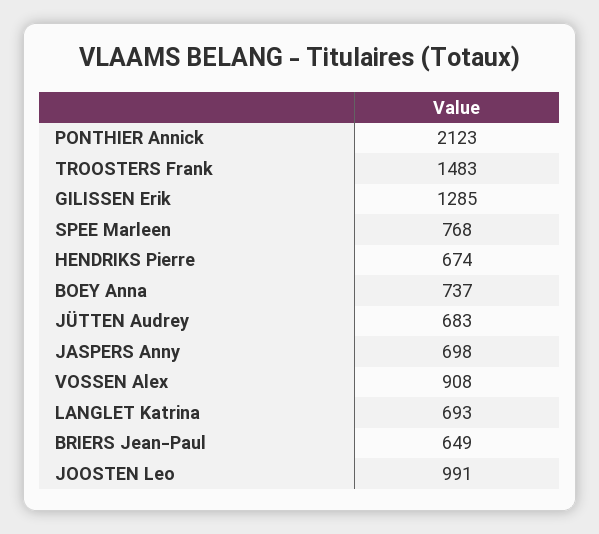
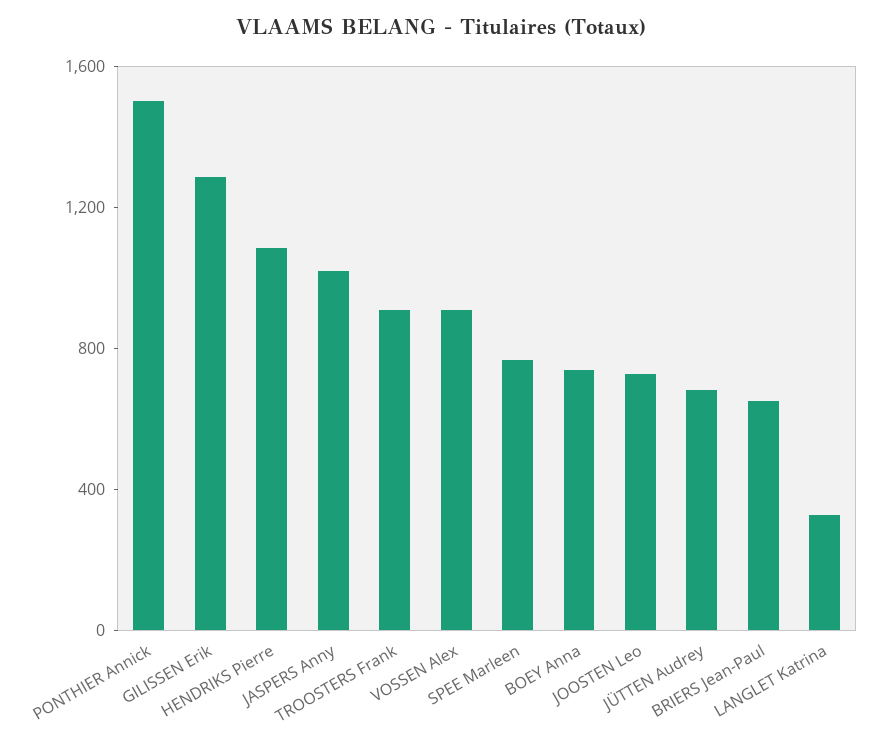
PONTHIER Annick: 2123 -> 1500
TROOSTERS Frank: 1483 -> 900
HENDRIKS Pierre: 674 -> 1100
JASPERS Anny: 698 -> 1000
LANGLET Katrina: 693 -> 300
JOOSTEN Leo: 991 -> 700

